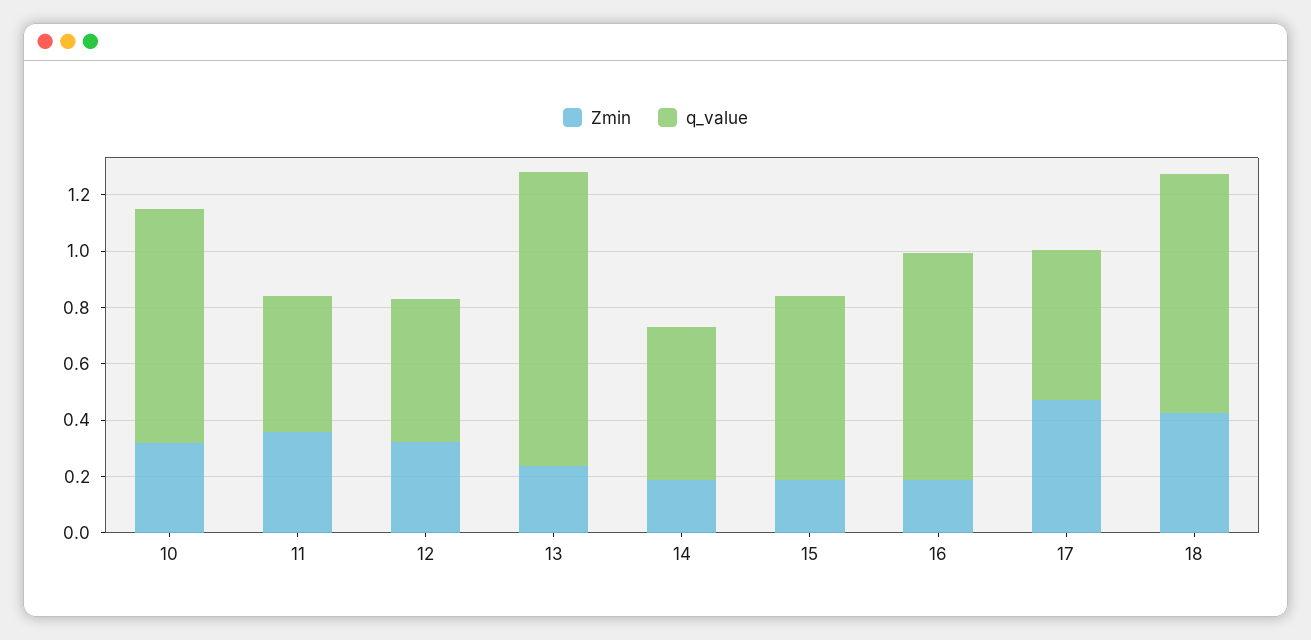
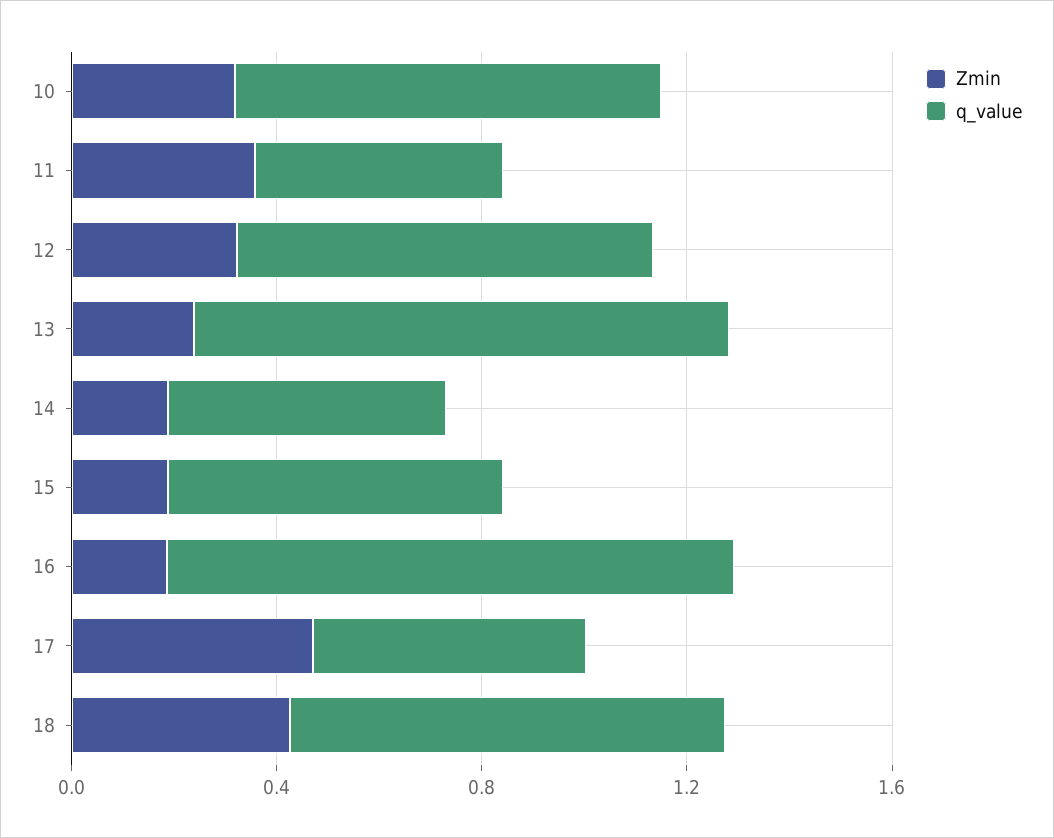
q_value, 12: 0.5 -> 0.8
q_value, 16: 0.8 -> 1.1

